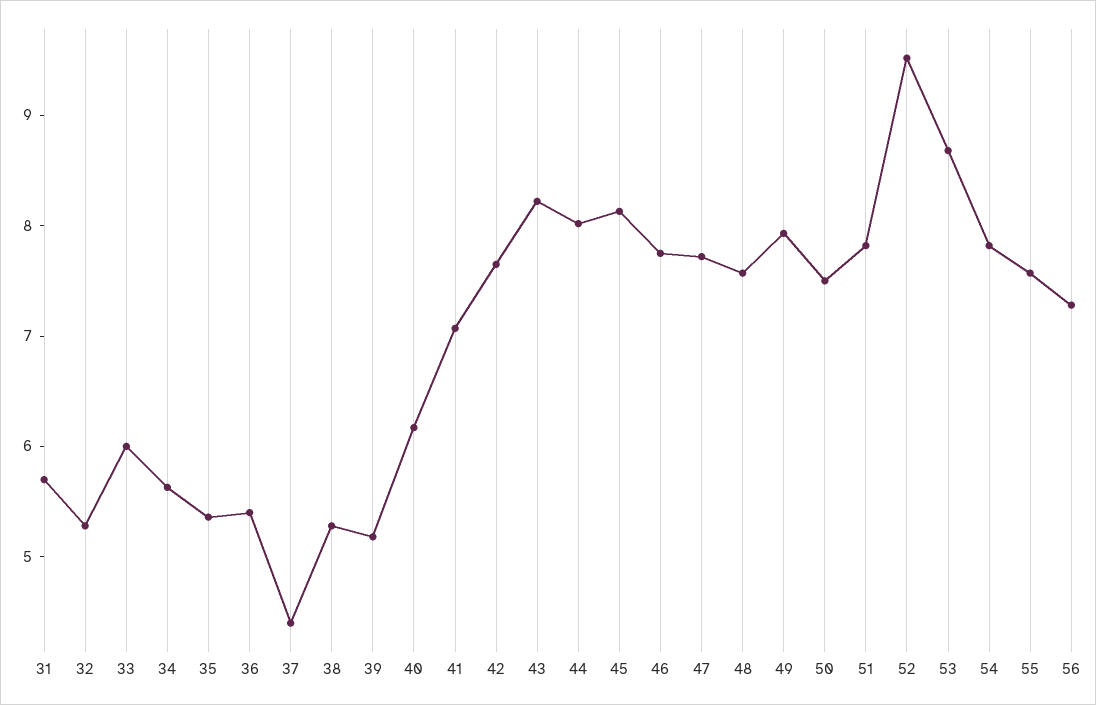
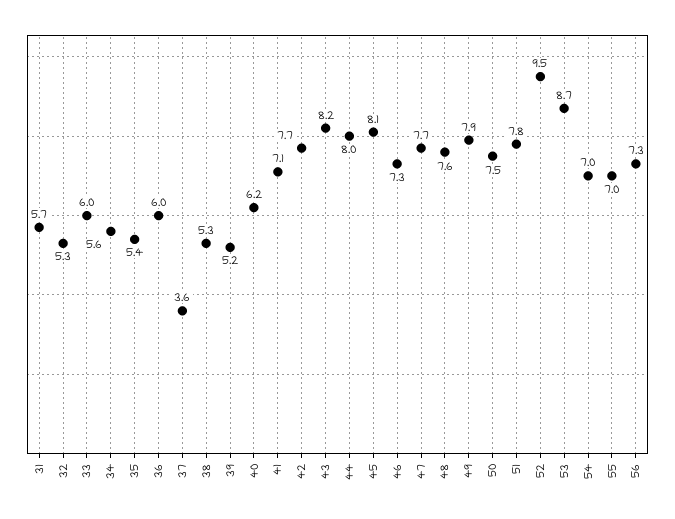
36: 5.4 -> 6
37: 4.4 -> 3.6
46: 7.8 -> 7.3
54: 7.8 -> 7
55: 7.6 -> 7

